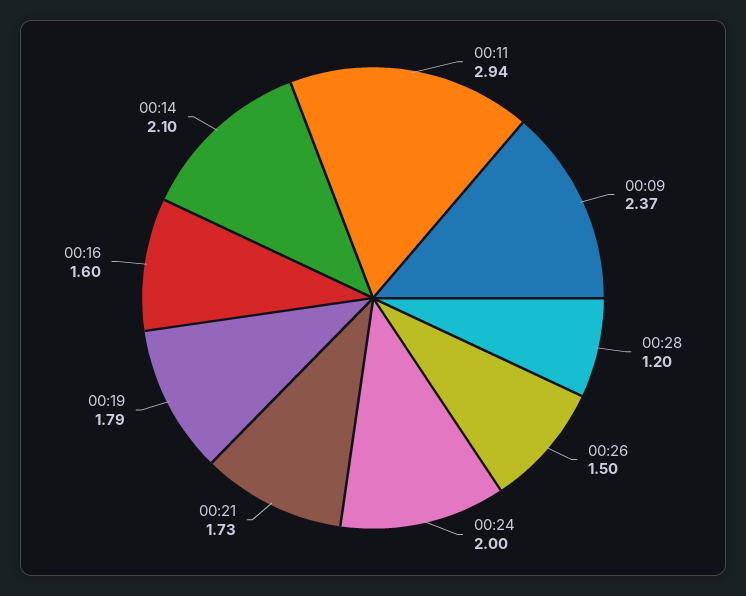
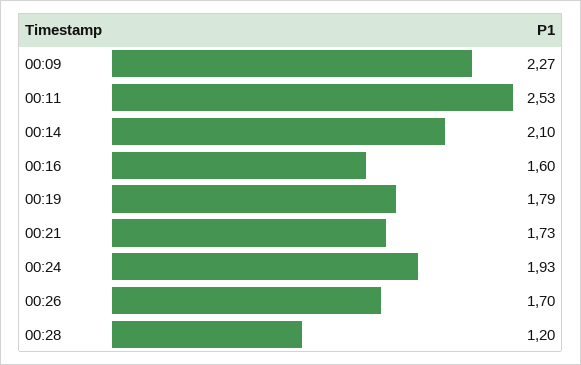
00:11: 2.94 -> 2.53
00:09: 2.37 -> 2.27
00:26: 1.5 -> 1.7
00:24: 2 -> 1.93

